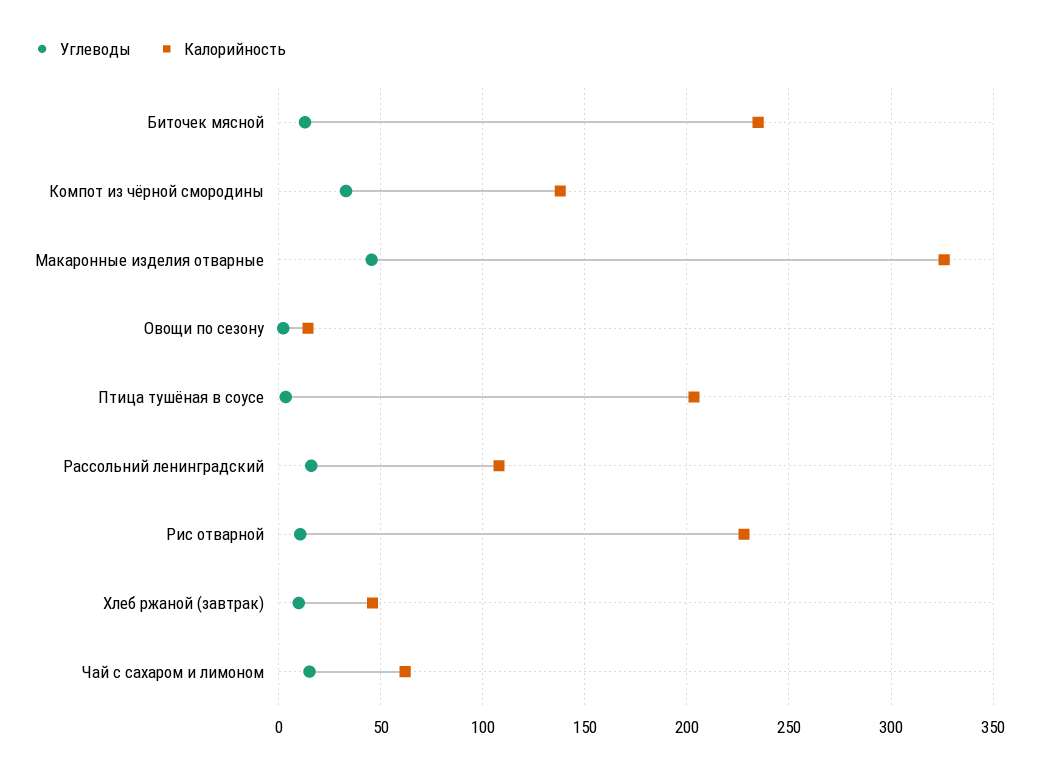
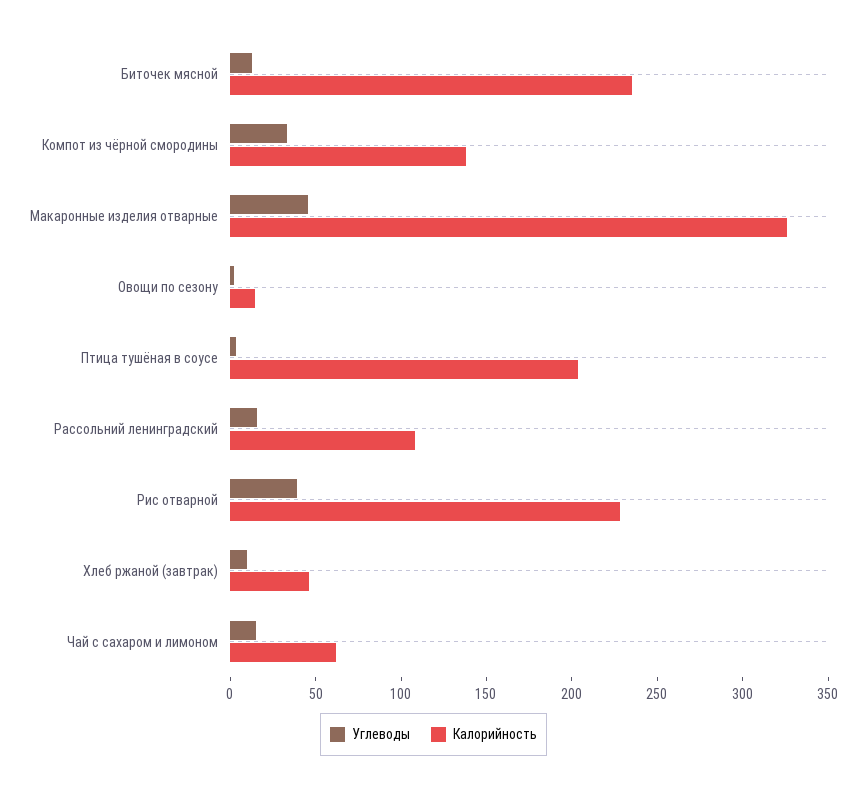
Углеводы, Рис отварной: 10 -> 40

